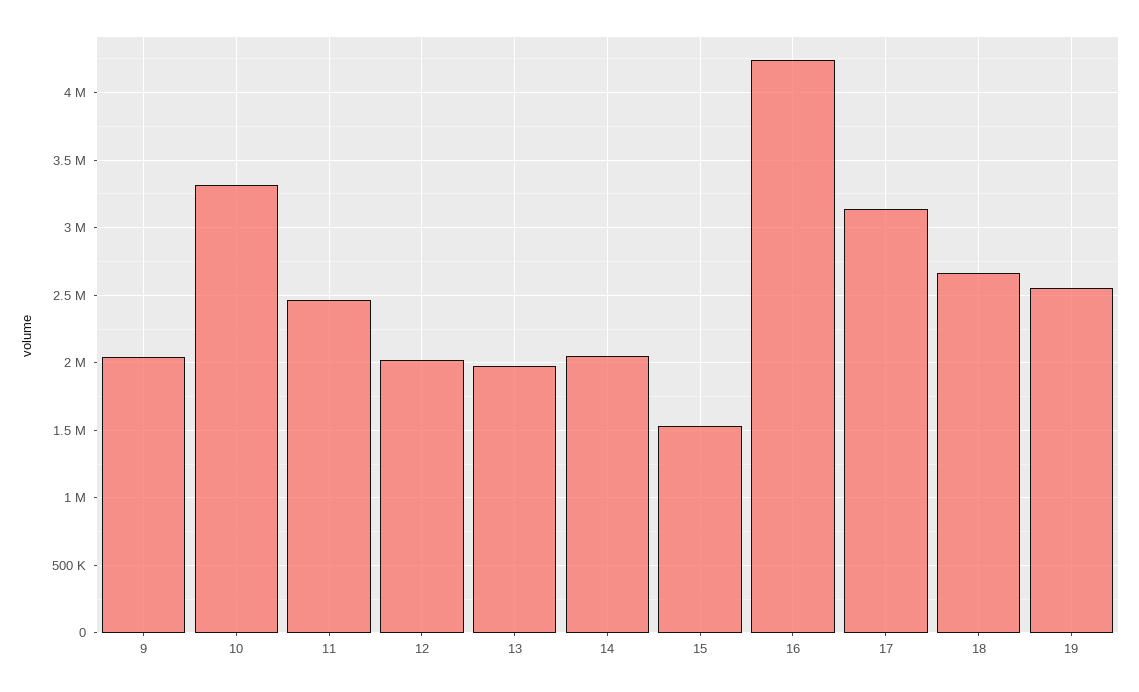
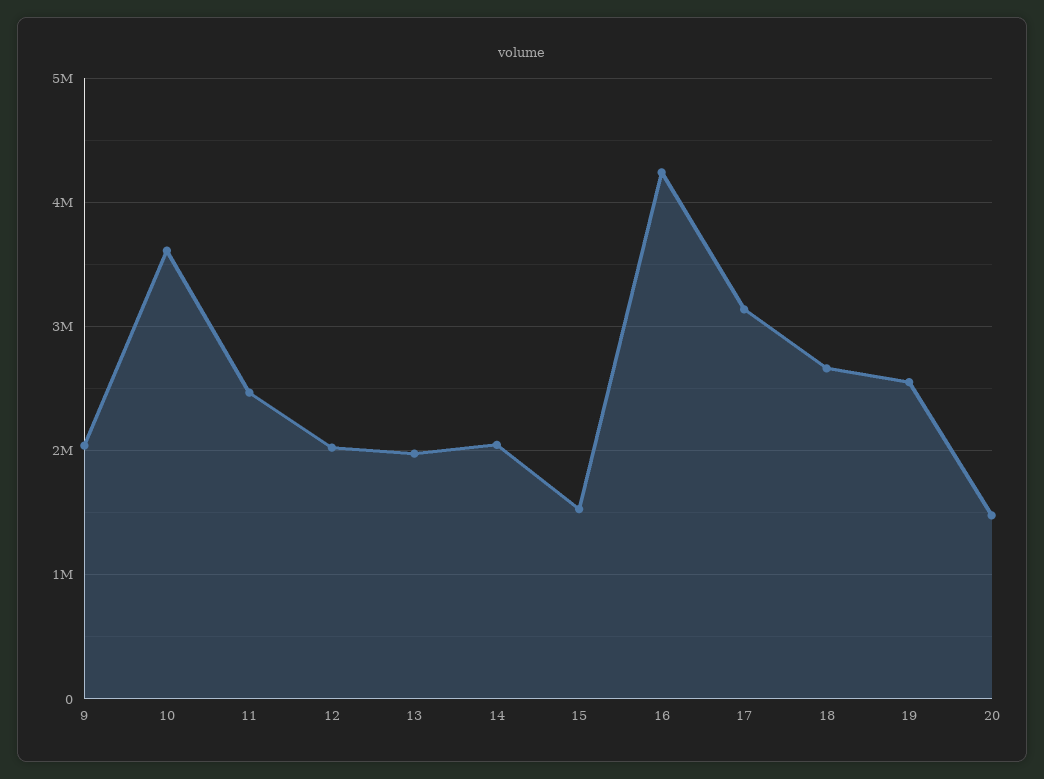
10: 3300000 -> 3600000
20: none -> 1500000

